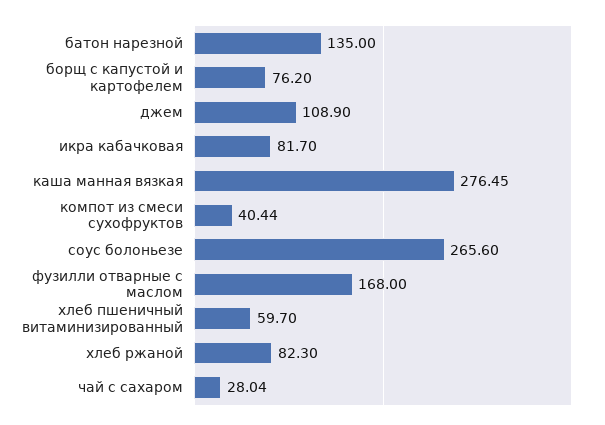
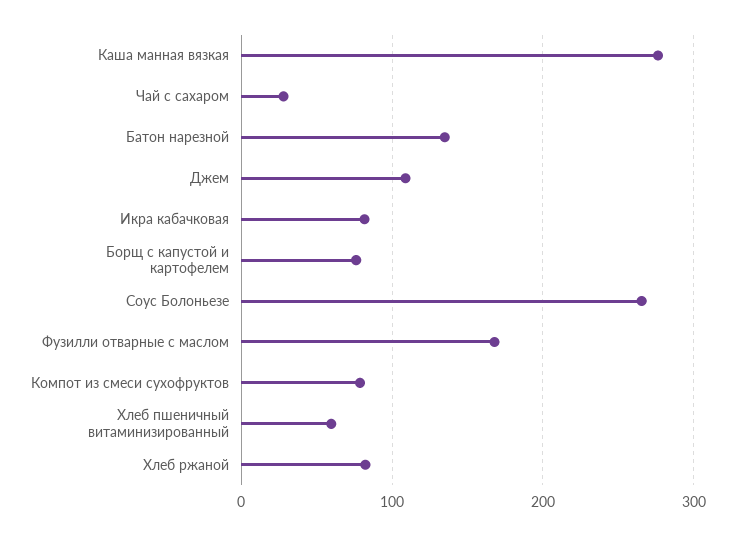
компот из смеси сухофруктов: 40.44 -> 80

